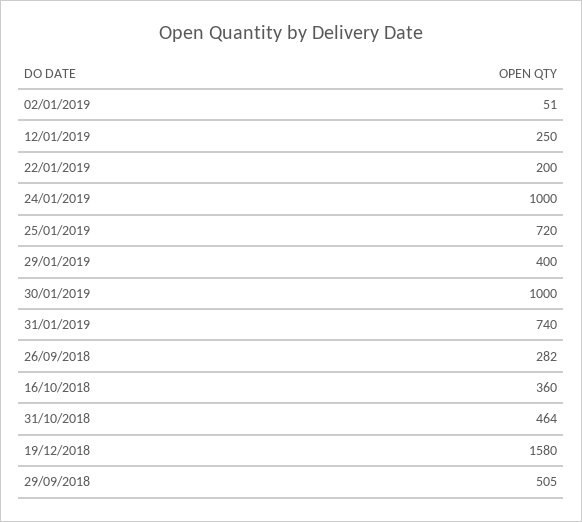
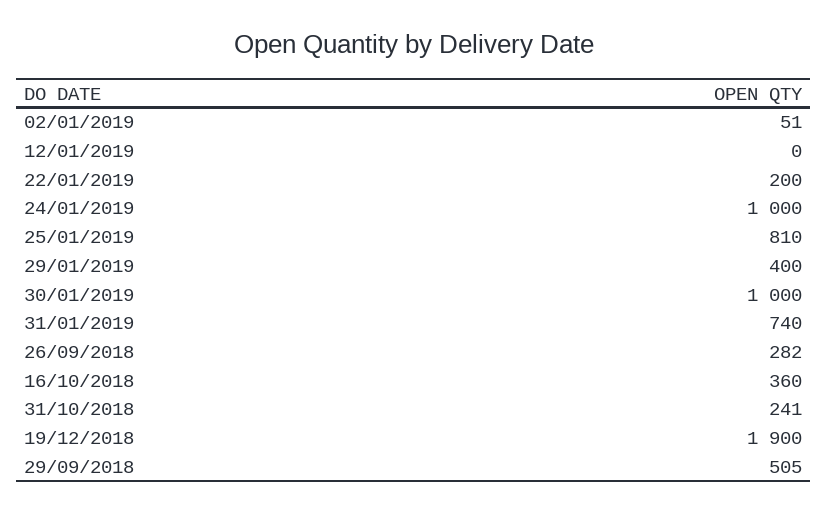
12/01/2019: 250 -> 0
25/01/2019: 720 -> 810
31/10/2018: 464 -> 241
19/12/2018: 1580 -> 1900

